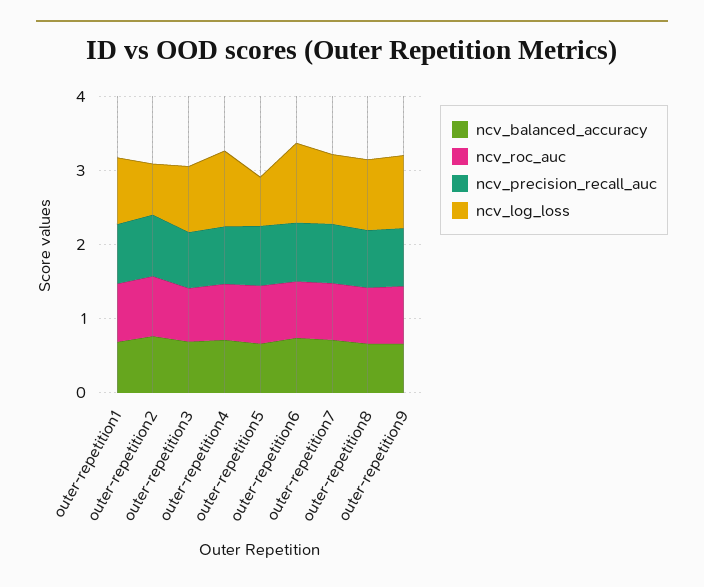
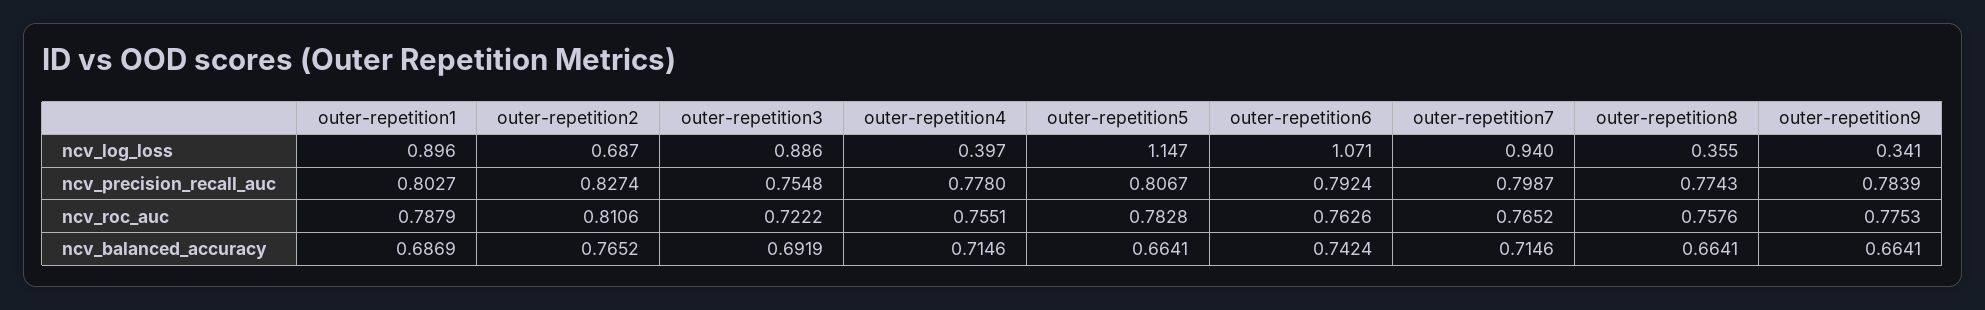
ncv_log_loss, outer-repetition4: 1 -> 0.397
ncv_log_loss, outer-repetition5: 0.6 -> 1.147
ncv_log_loss, outer-repetition8: 1 -> 0.355
ncv_log_loss, outer-repetition9: 1 -> 0.341

